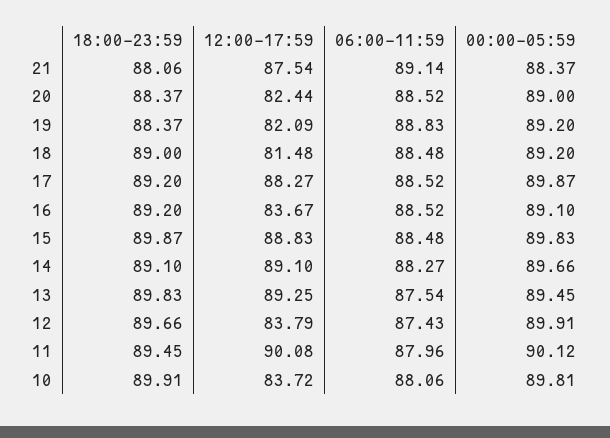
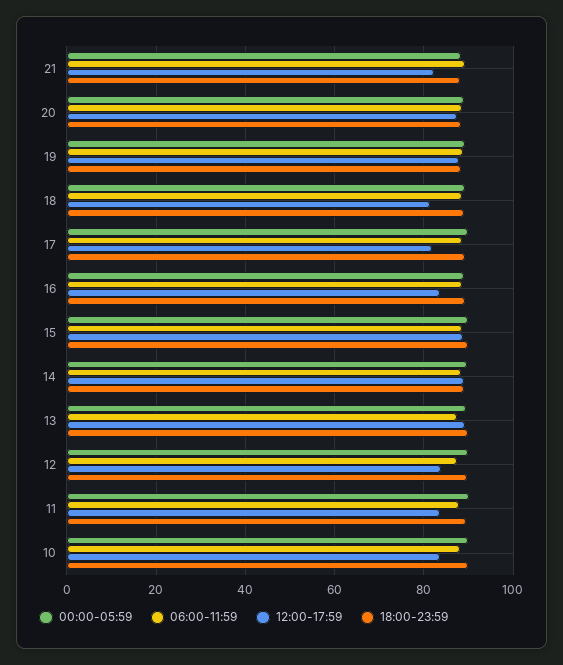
12:00-17:59, 21: 87.54 -> 82
12:00-17:59, 20: 82.44 -> 88
12:00-17:59, 19: 82.09 -> 88
12:00-17:59, 17: 88.27 -> 82
12:00-17:59, 11: 90.08 -> 84

